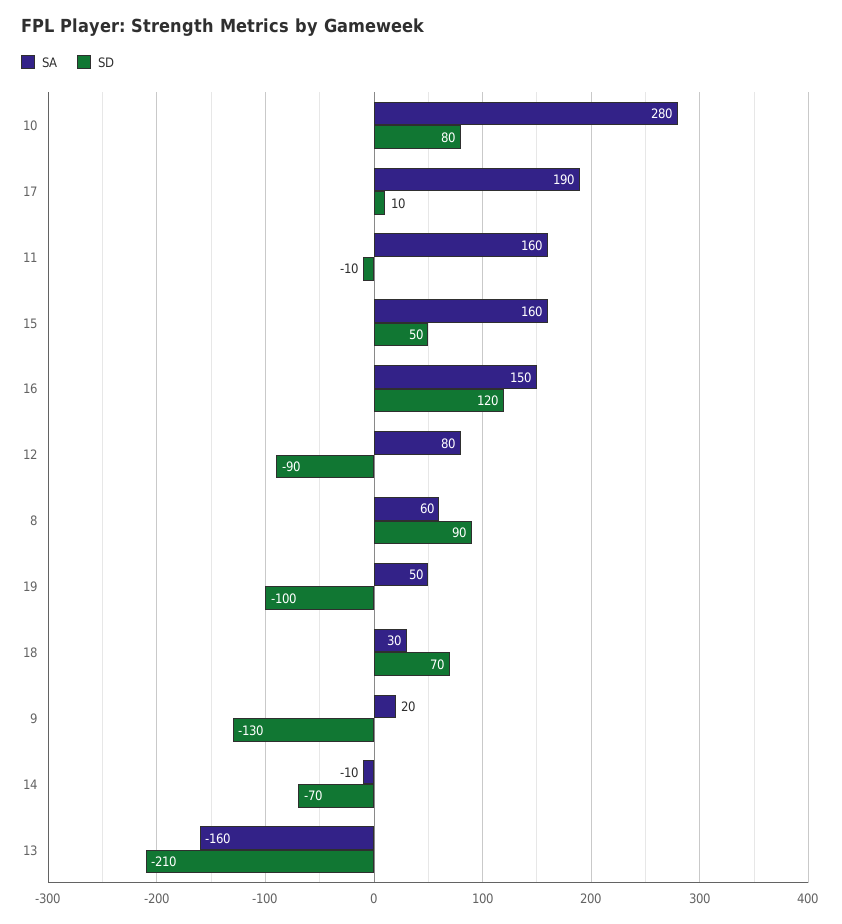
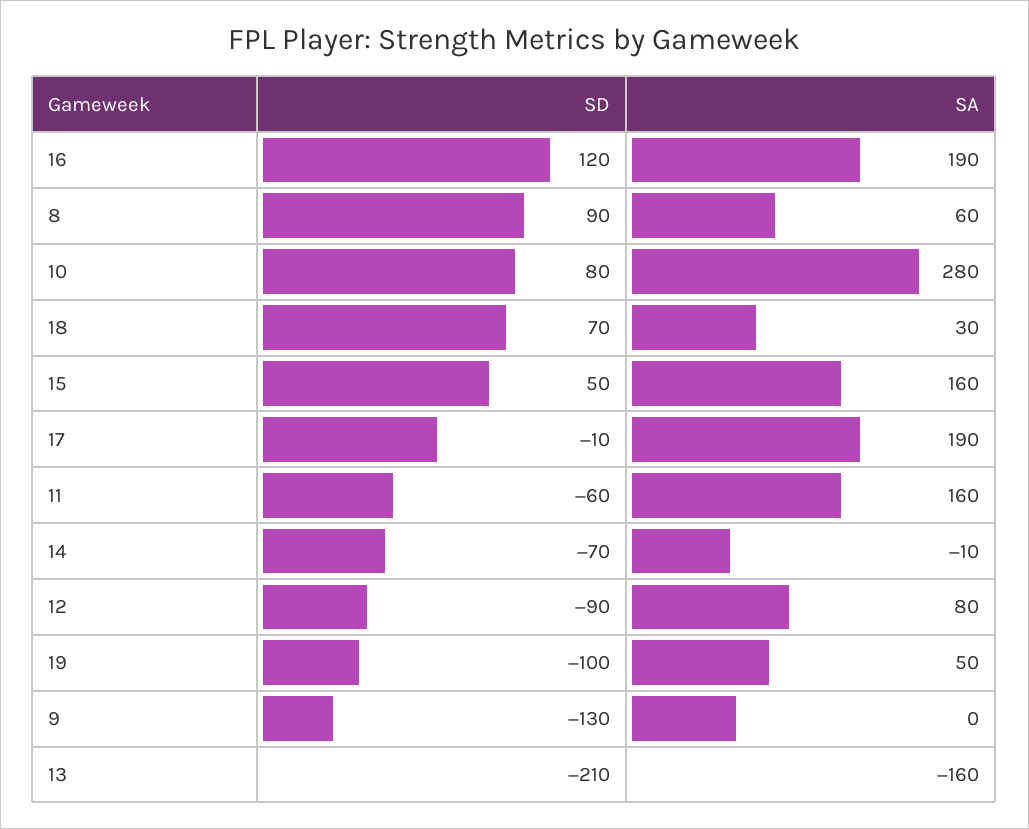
SD, 17: 10 -> -10
SD, 11: -10 -> -60
SA, 16: 150 -> 190
SA, 9: 20 -> 0

